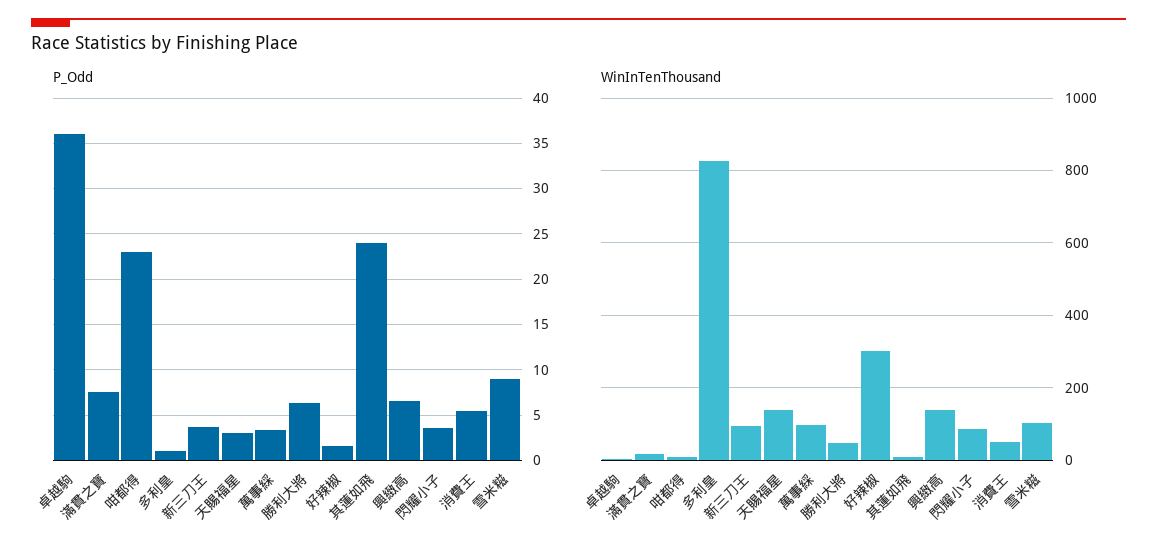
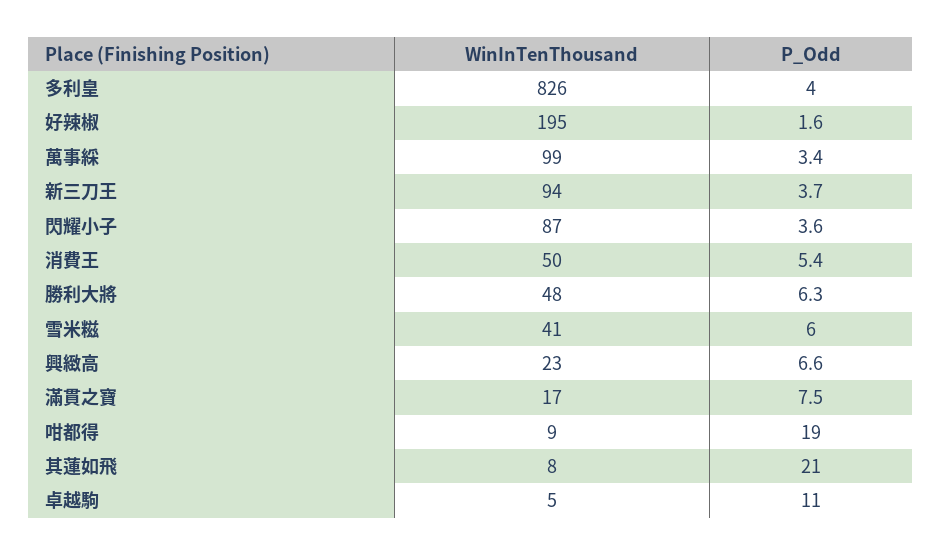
P_Odd, 卓越駒: 36 -> 11
P_Odd, 咁都得: 23 -> 19
P_Odd, 多利皇: 1 -> 4
P_Odd, 天賜福星: 3 -> none
P_Odd, 其蓮如飛: 24 -> 21
P_Odd, 雪米糍: 9 -> 6
WinInTenThousand, 天賜福星: 140 -> none
WinInTenThousand, 好辣椒: 300 -> 195
WinInTenThousand, 興緻高: 140 -> 23
WinInTenThousand, 雪米糍: 100 -> 41

